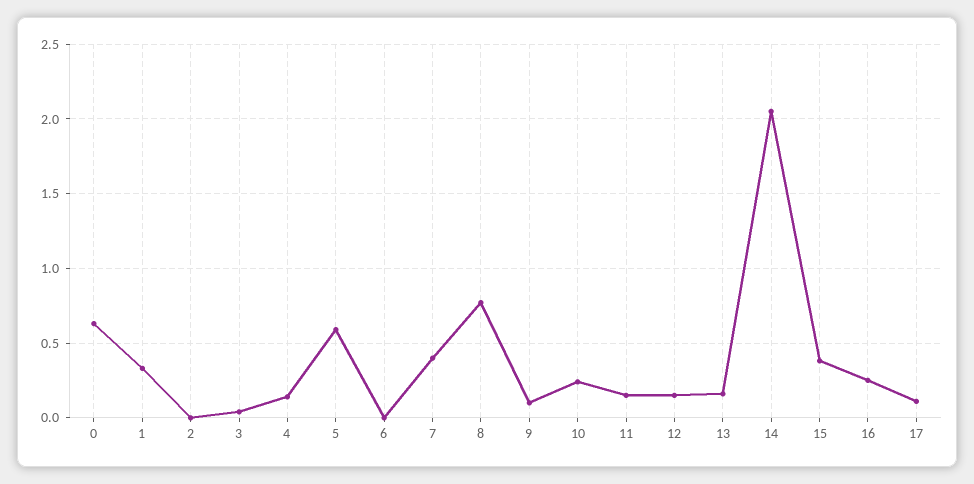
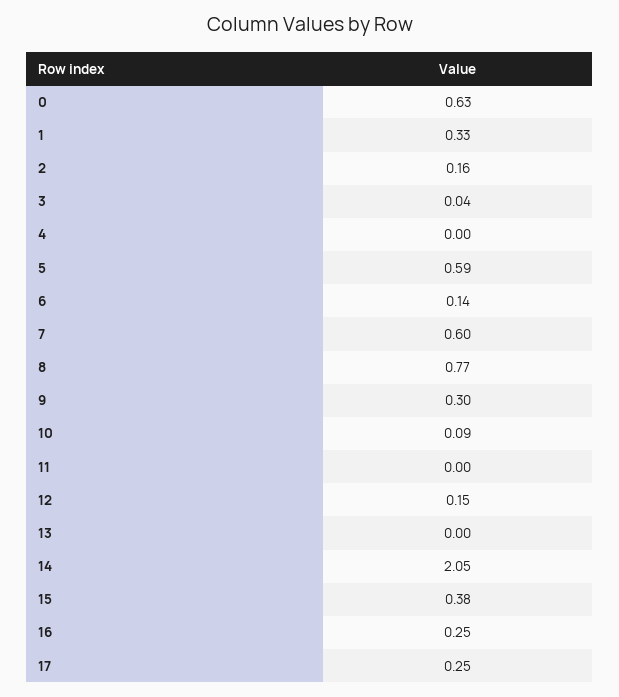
2: 0 -> 0.16
4: 0.15 -> 0
6: 0 -> 0.14
7: 0.4 -> 0.6
9: 0.1 -> 0.3
10: 0.25 -> 0.09
11: 0.15 -> 0
13: 0.15 -> 0
17: 0.1 -> 0.25

